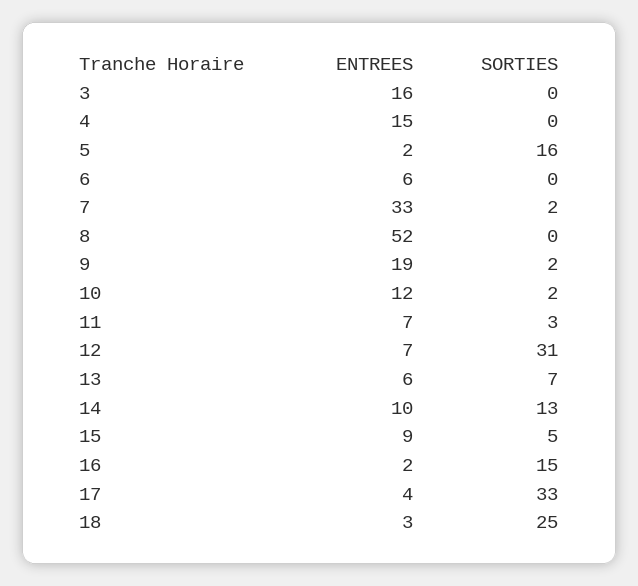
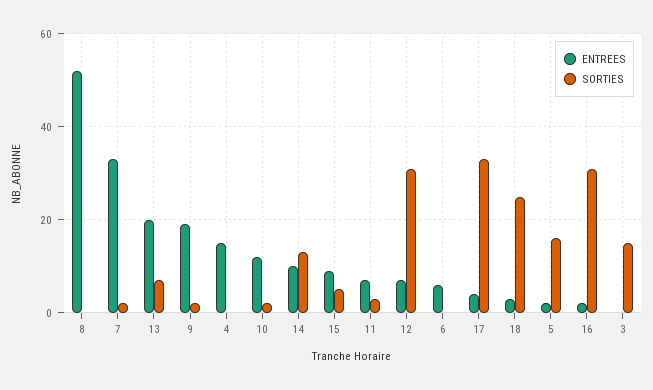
ENTREES, 3: 16 -> 0
SORTIES, 3: 0 -> 15
ENTREES, 13: 6 -> 20
SORTIES, 16: 15 -> 30

